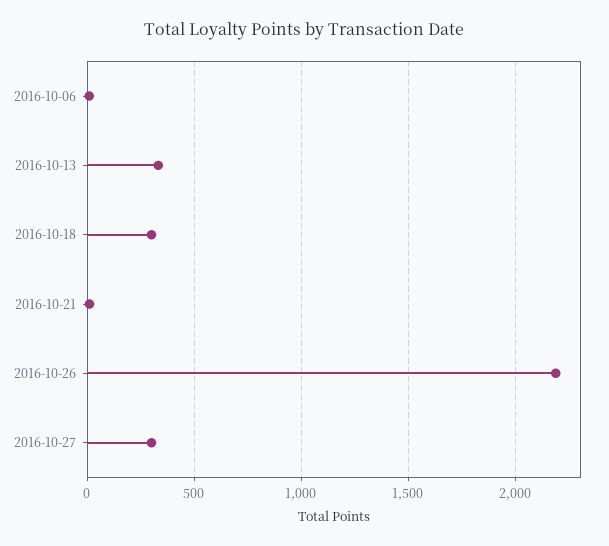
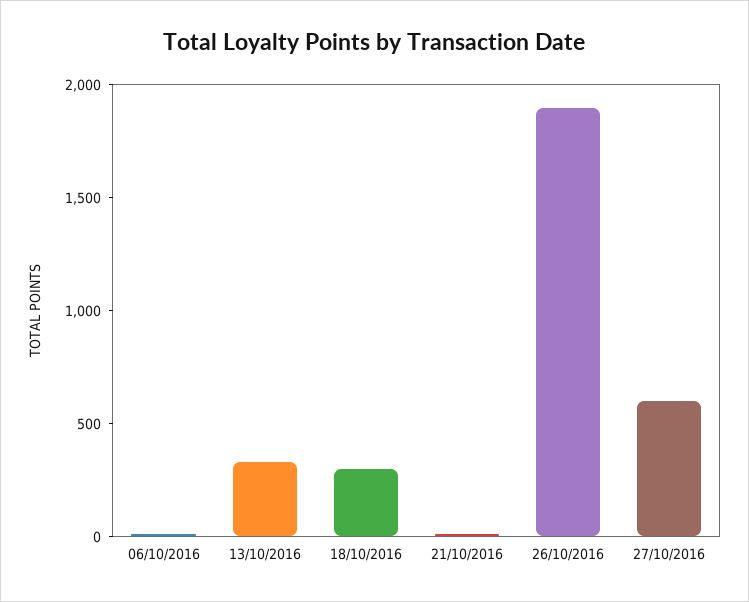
2016-10-26: 2200 -> 1900
2016-10-27: 300 -> 600

